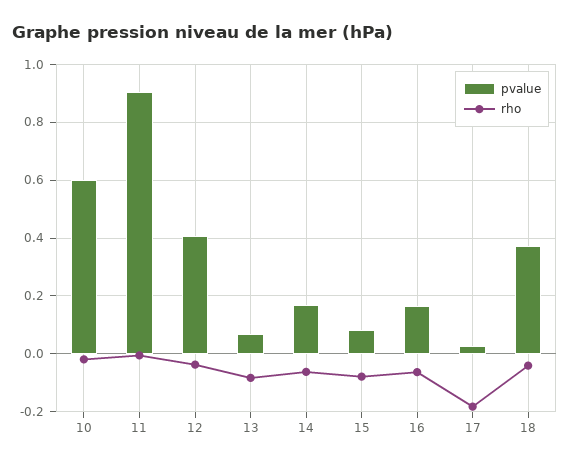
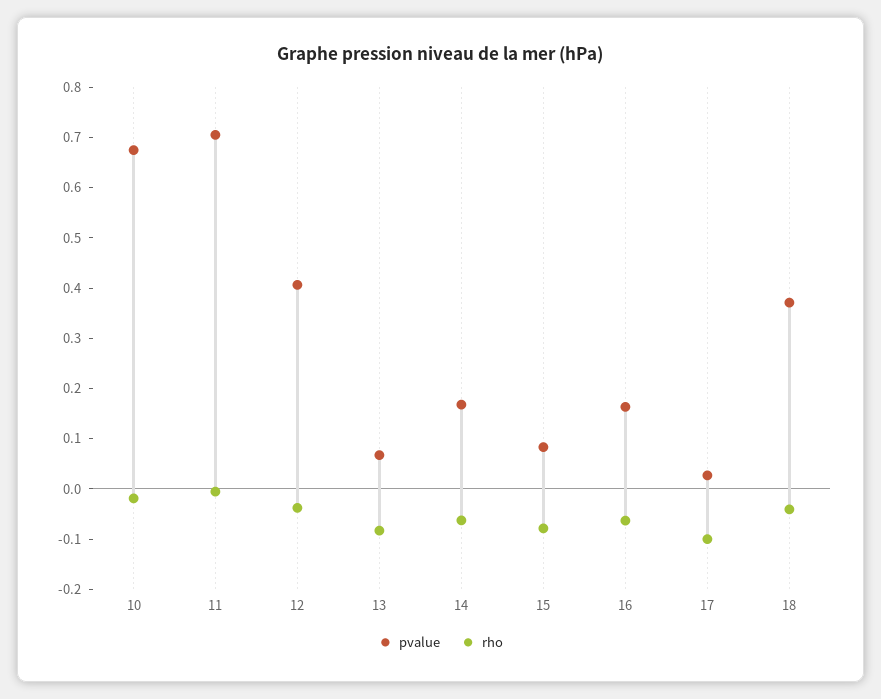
pvalue, 10: 0.6 -> 0.68
pvalue, 11: 0.9 -> 0.7
rho, 17: -0.175 -> -0.1

